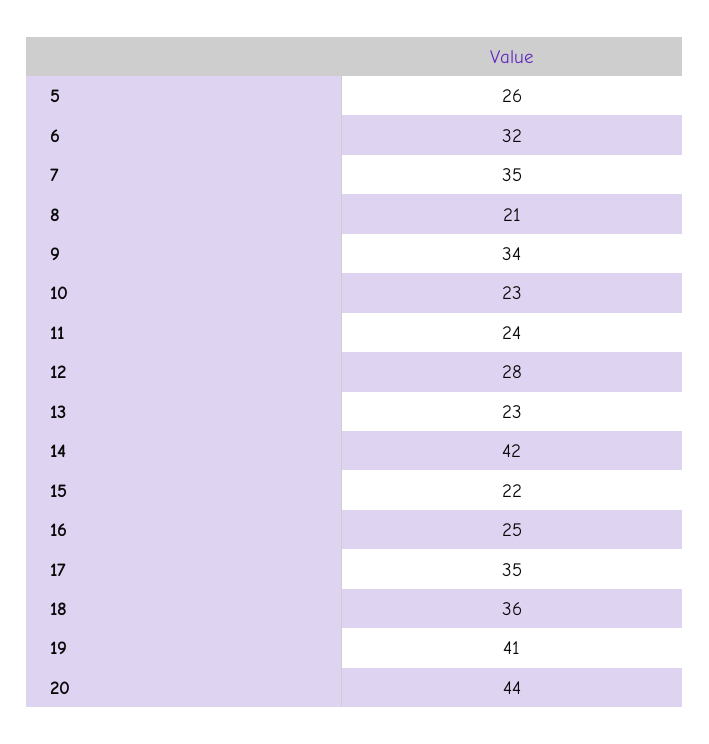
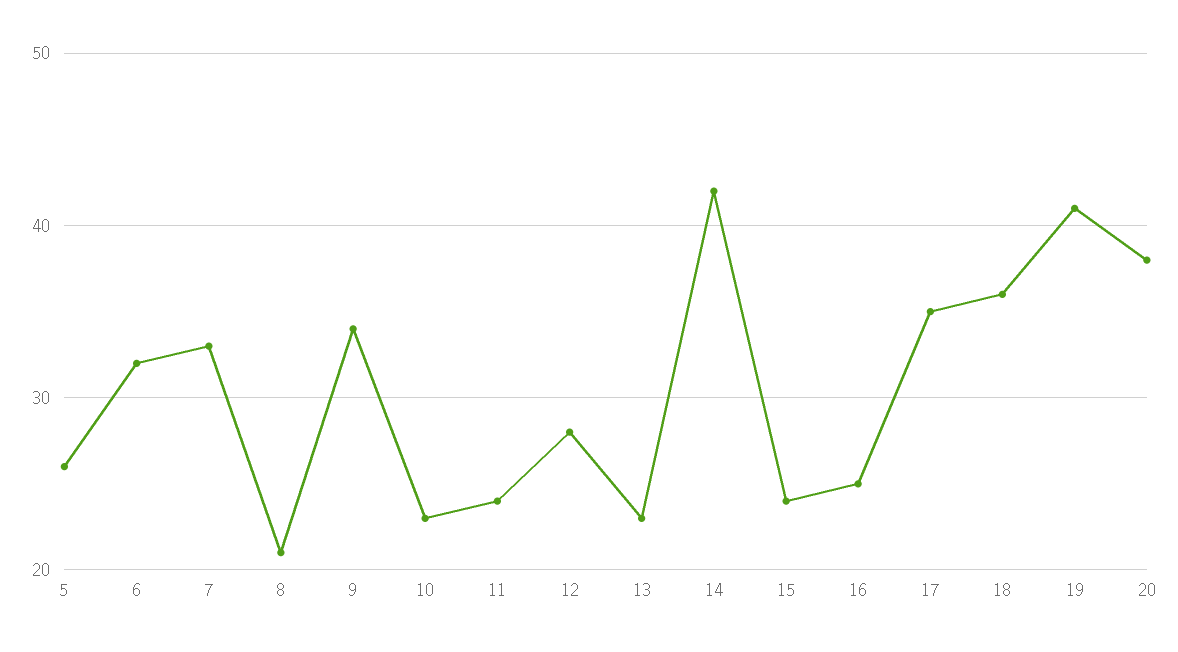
7: 35 -> 33
15: 22 -> 24
20: 44 -> 38

